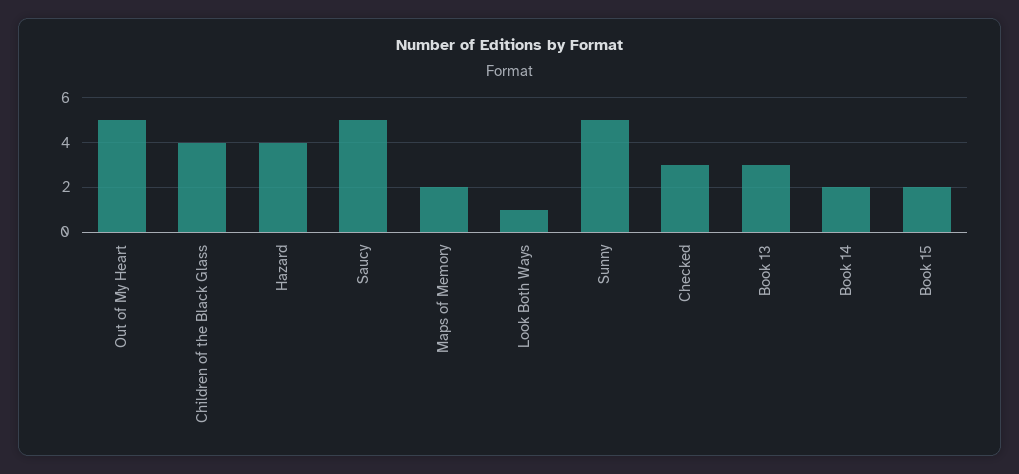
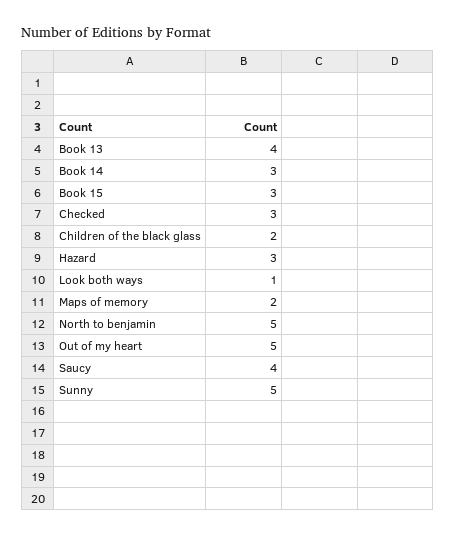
Children of the Black Glass: 4 -> 2
Hazard: 4 -> 3
Saucy: 5 -> 4
Book 13: 3 -> 4
Book 14: 2 -> 3
Book 15: 2 -> 3
North to benjamin: none -> 5

